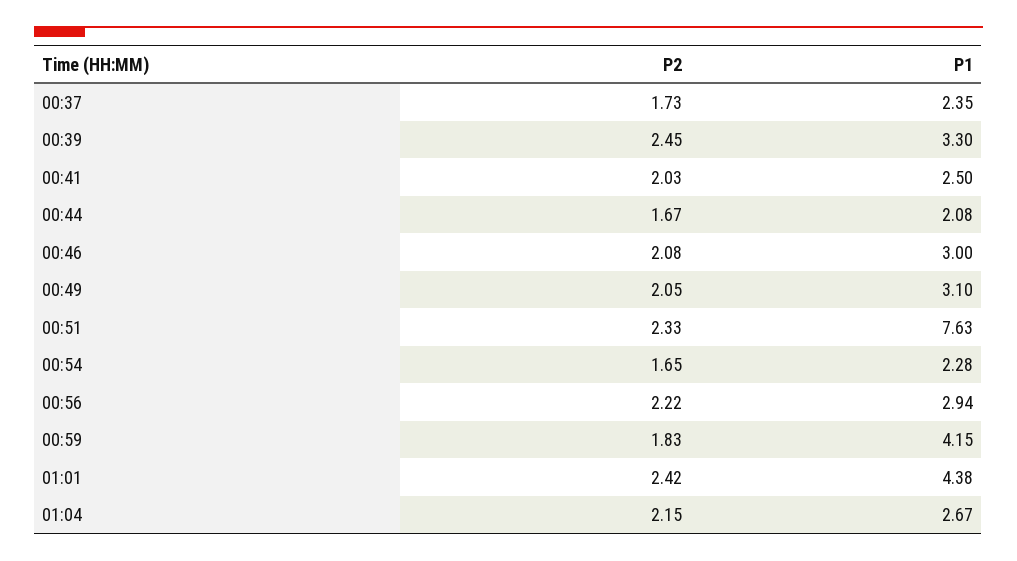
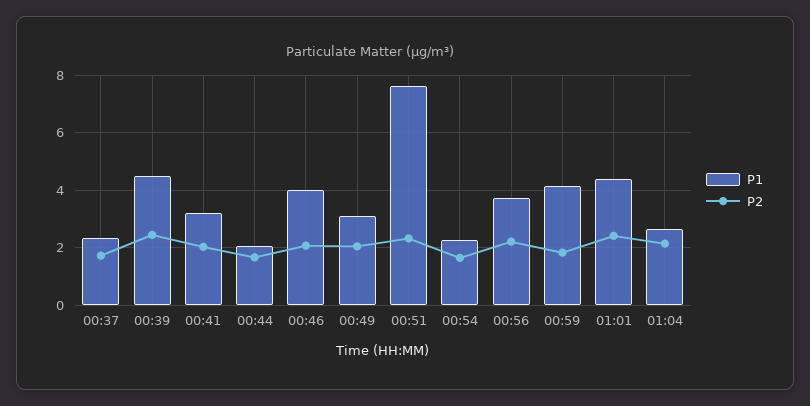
P1, 00:39: 3.3 -> 4.5
P1, 00:41: 2.5 -> 3.25
P1, 00:46: 3 -> 4
P1, 00:56: 2.94 -> 3.75

